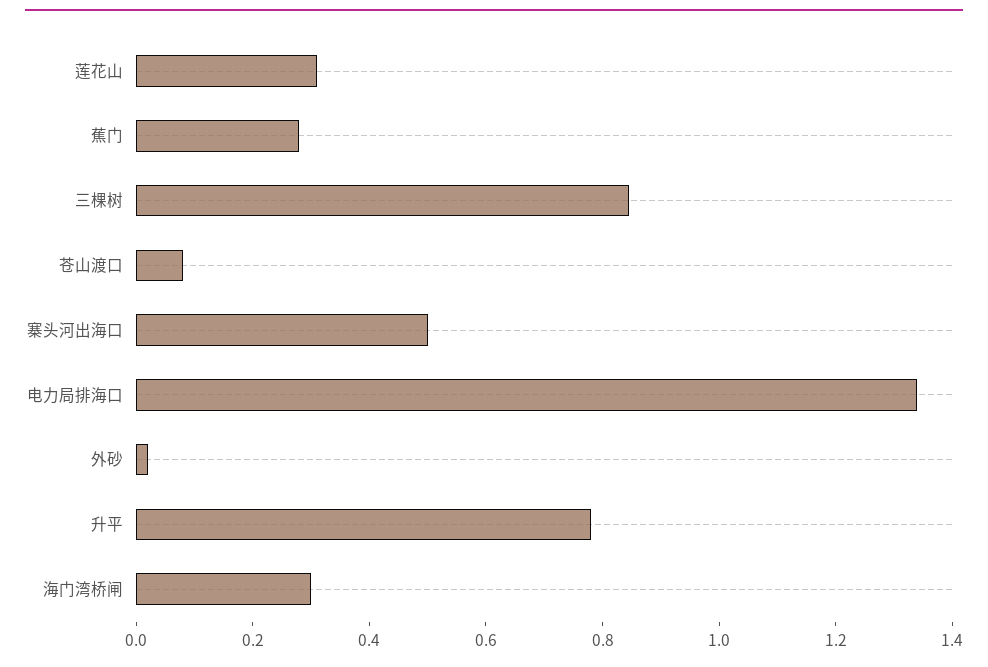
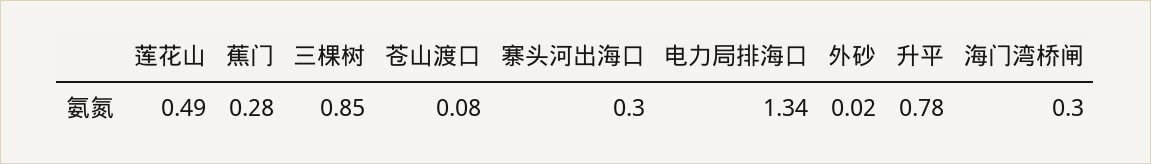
莲花山: 0.3 -> 0.49
寨头河出海口: 0.5 -> 0.3

